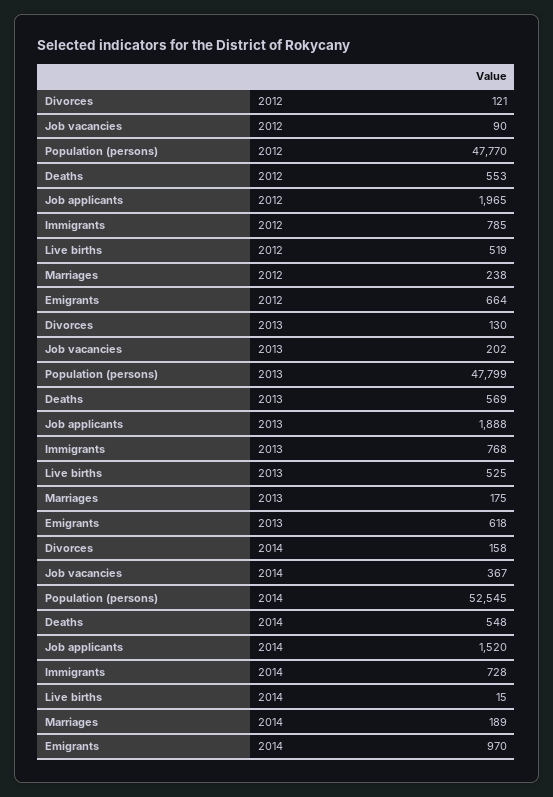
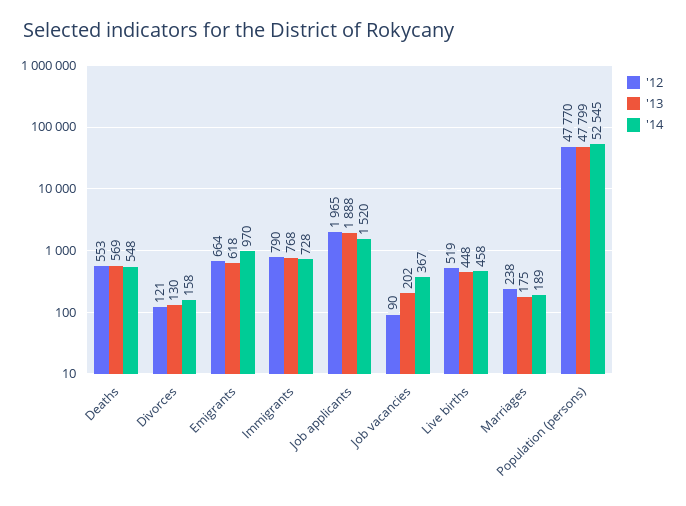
2012, Immigrants: 785 -> 790
2013, Live births: 525 -> 448
2014, Live births: 15 -> 458

